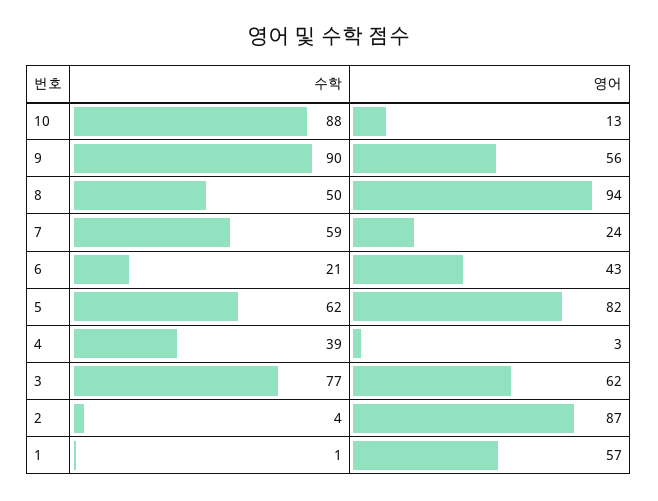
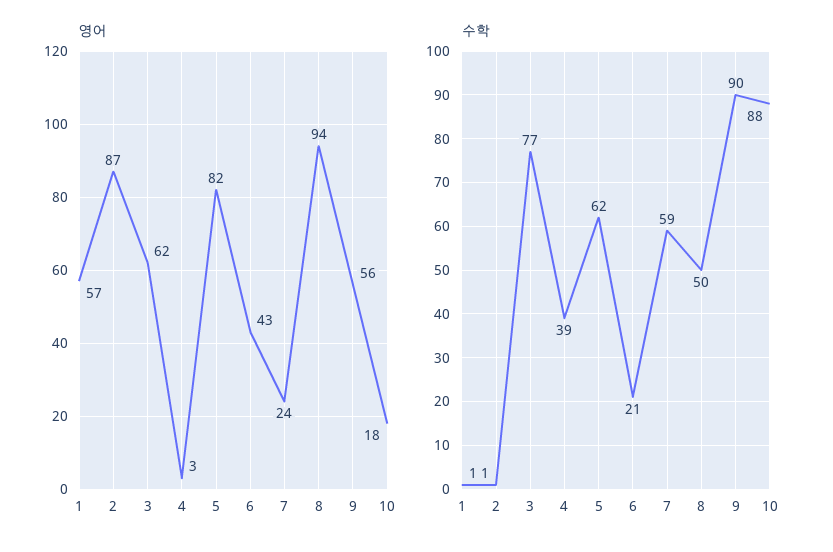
영어, 10: 13 -> 18
수학, 2: 4 -> 1

